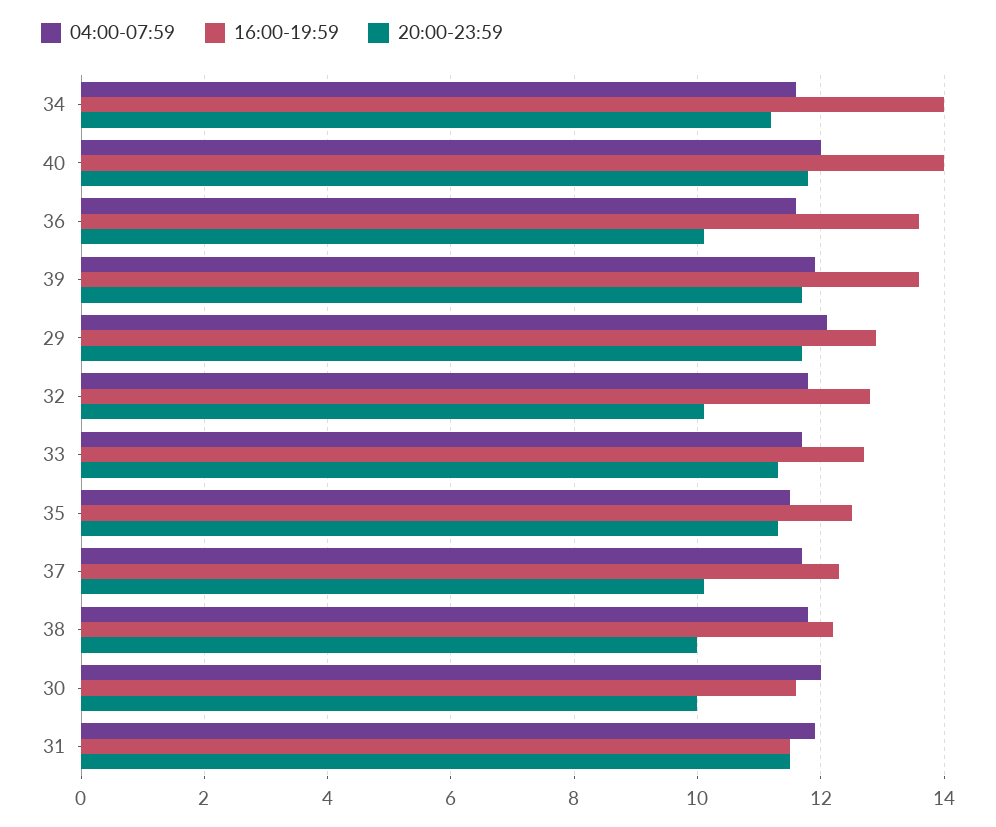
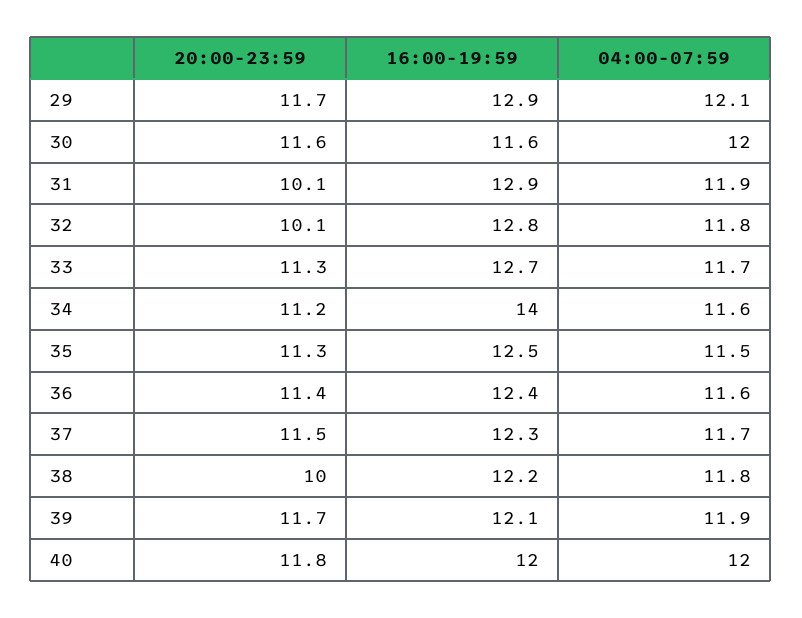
16:00-19:59, 40: 14 -> 12
16:00-19:59, 36: 13.5 -> 12.4
20:00-23:59, 36: 10 -> 11.4
16:00-19:59, 39: 13.5 -> 12.1
20:00-23:59, 37: 10 -> 11.5
20:00-23:59, 30: 10 -> 11.6
16:00-19:59, 31: 11.5 -> 12.9
20:00-23:59, 31: 11.5 -> 10.1

